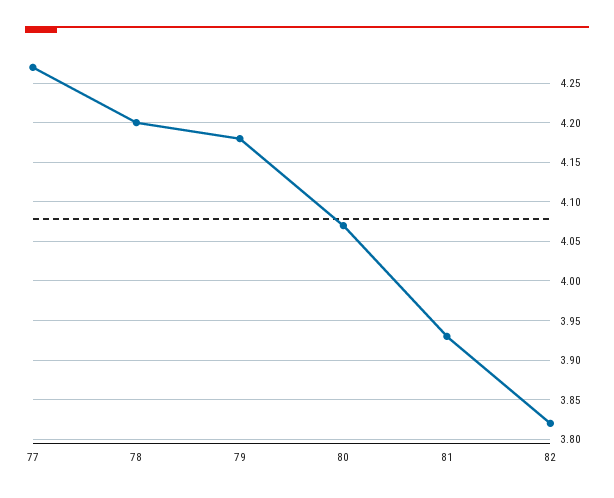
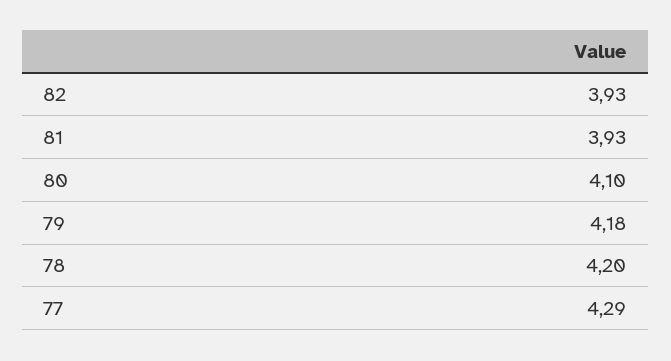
77: 4.27 -> 4.29
80: 4.07 -> 4.1
82: 3.82 -> 3.93

